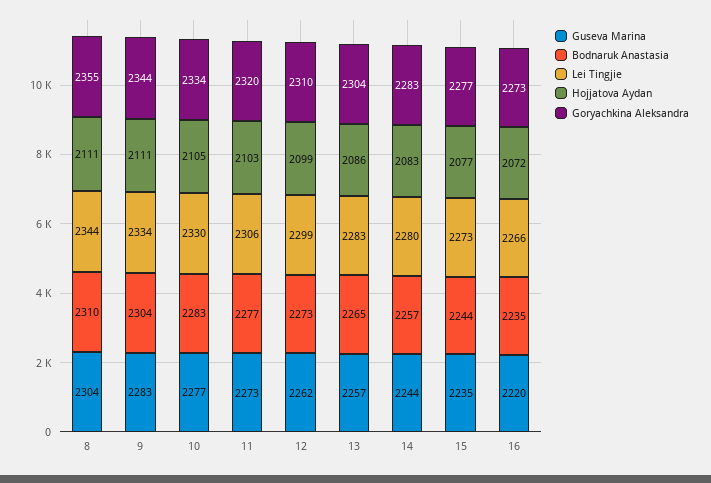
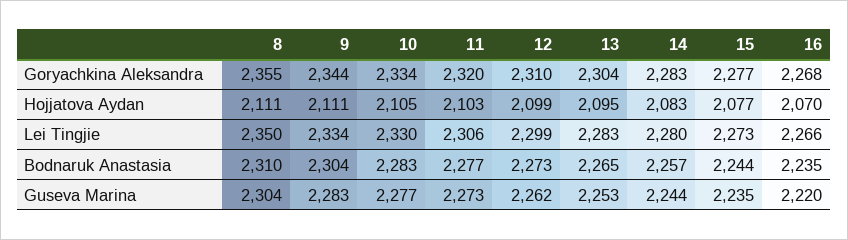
Lei Tingjie, 8: 2344 -> 2350
Guseva Marina, 13: 2257 -> 2253
Hojjatova Aydan, 13: 2086 -> 2095
Hojjatova Aydan, 16: 2072 -> 2070
Goryachkina Aleksandra, 16: 2273 -> 2268

